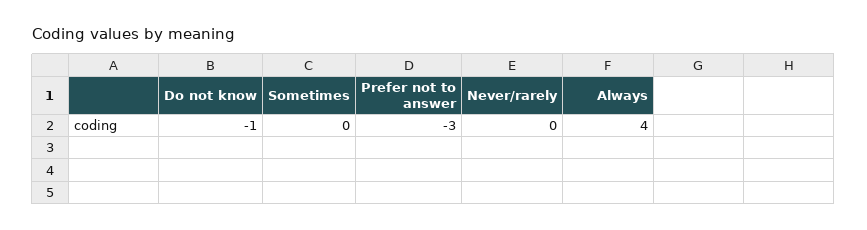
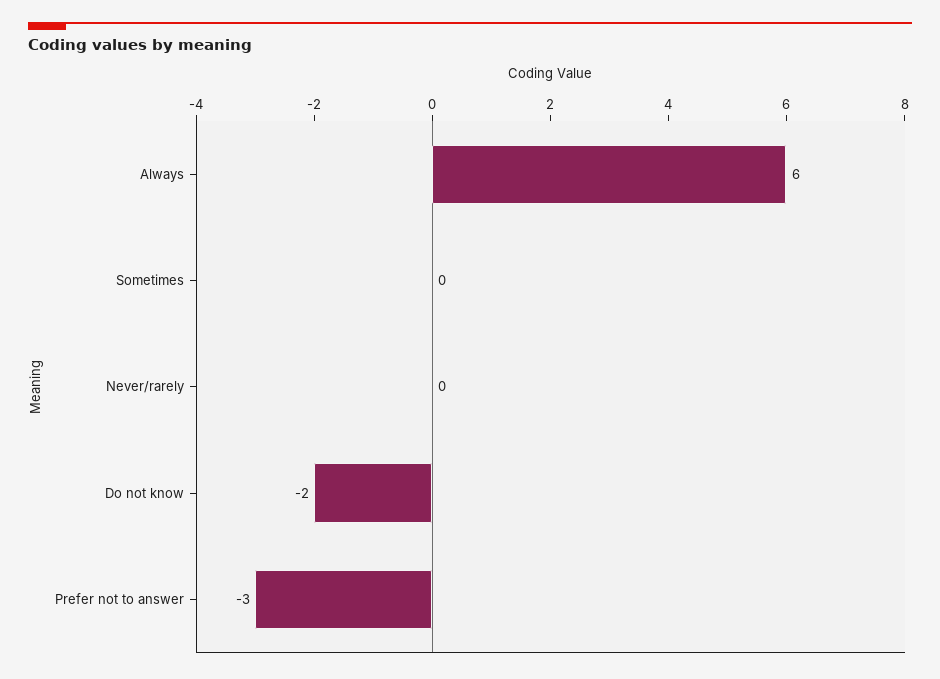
Do not know: -1 -> -2
Always: 4 -> 6

